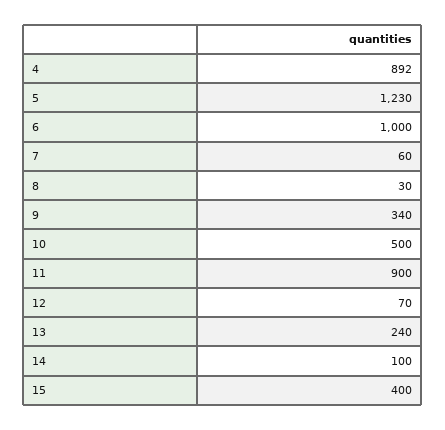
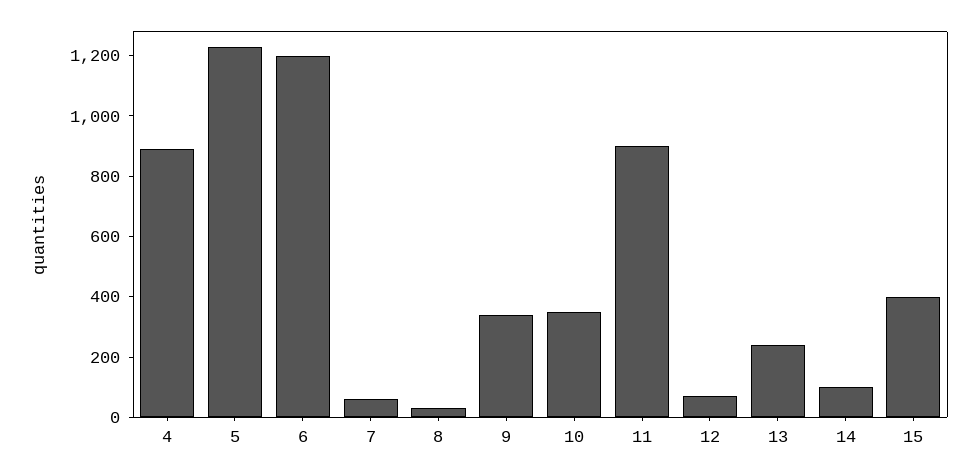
6: 1000 -> 1200
10: 500 -> 350

